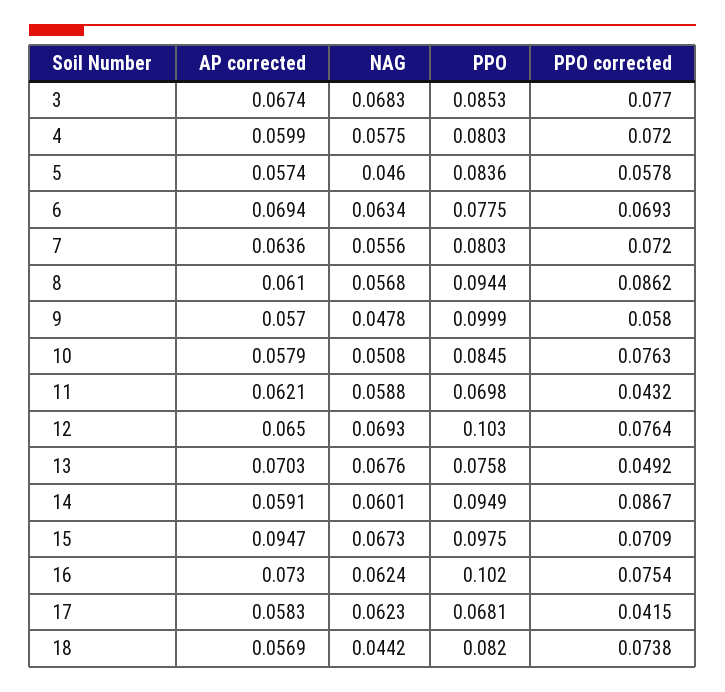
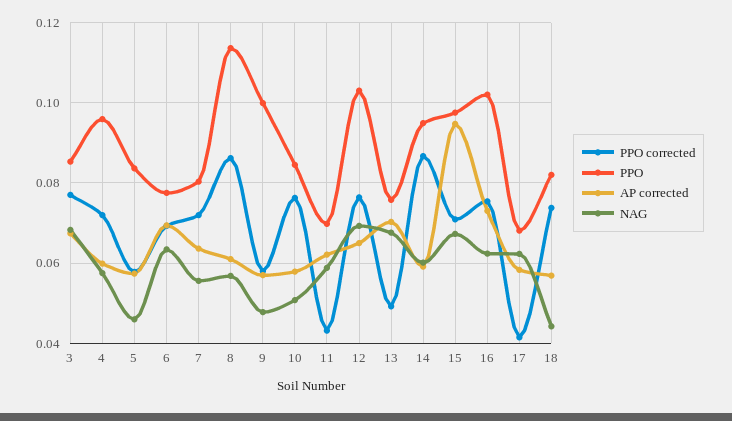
PPO, 4: 0.0803 -> 0.096
PPO, 8: 0.0944 -> 0.114

